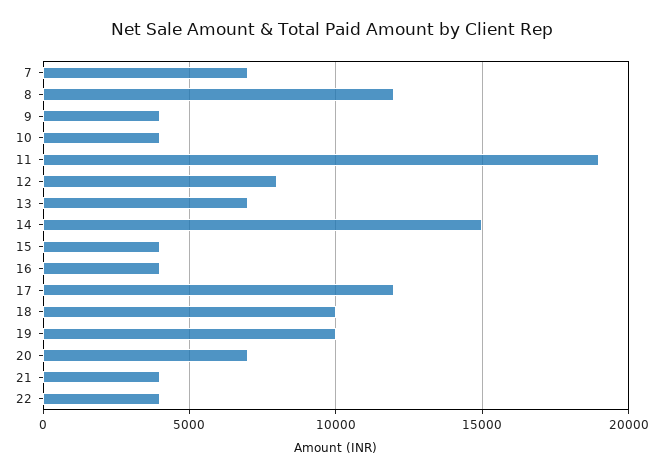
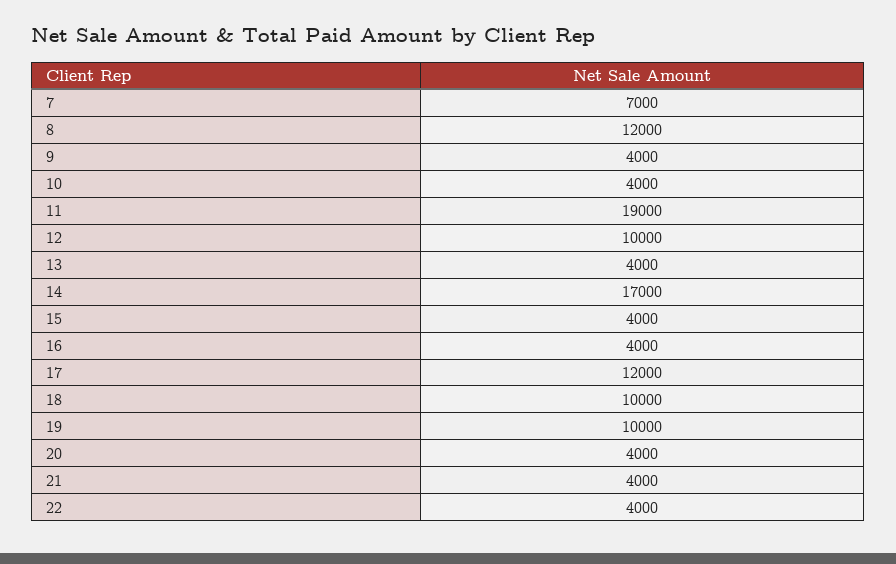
12: 8000 -> 10000
13: 7000 -> 4000
14: 15000 -> 17000
20: 7000 -> 4000

